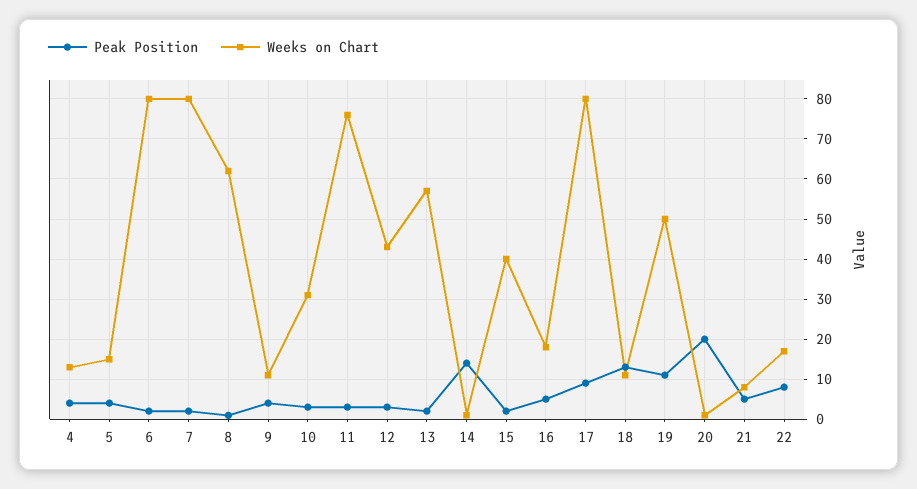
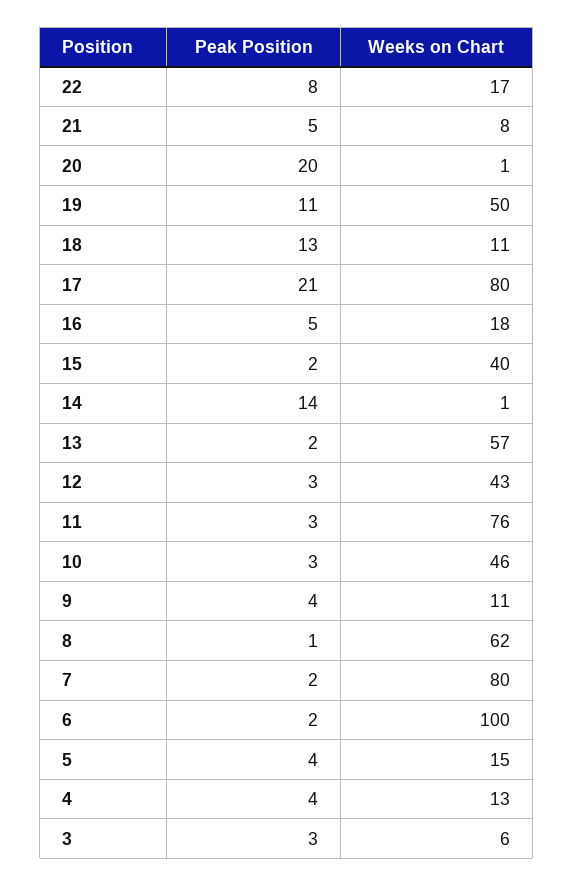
Weeks on Chart, 6: 80 -> 100
Weeks on Chart, 10: 30 -> 46
Peak Position, 17: 10 -> 21
Peak Position, 3: none -> 3
Weeks on Chart, 3: none -> 6

